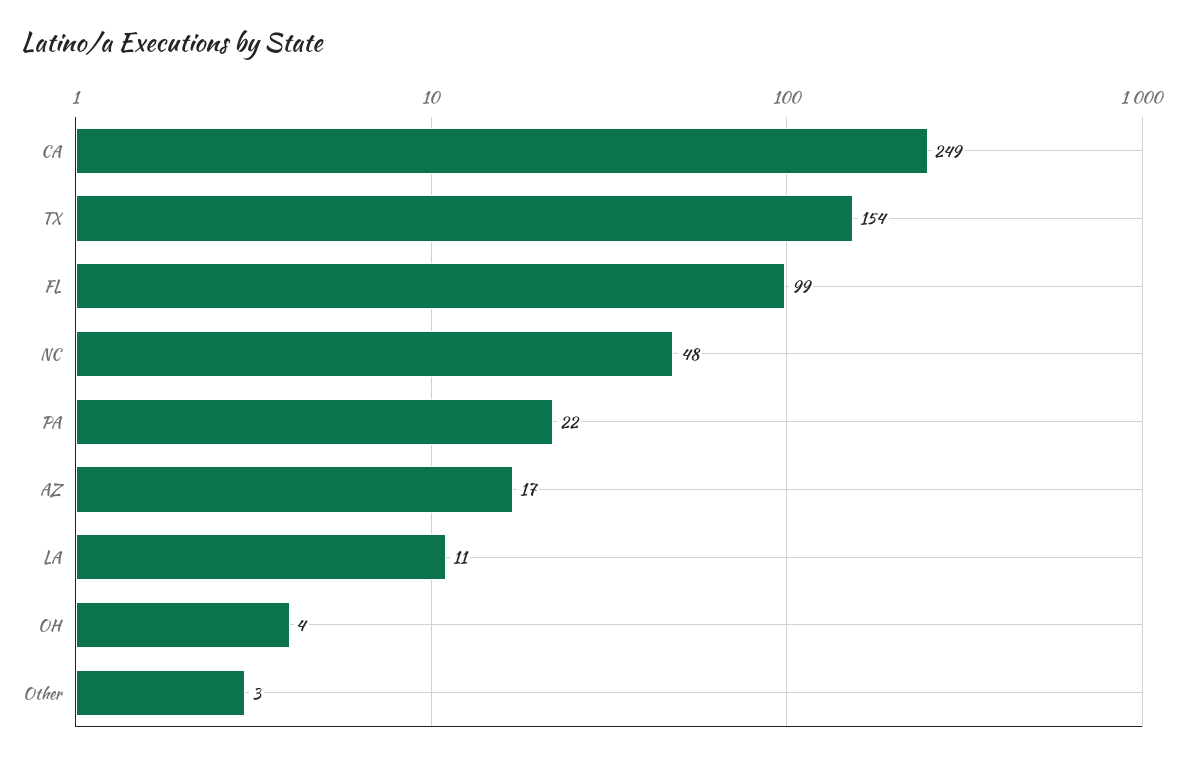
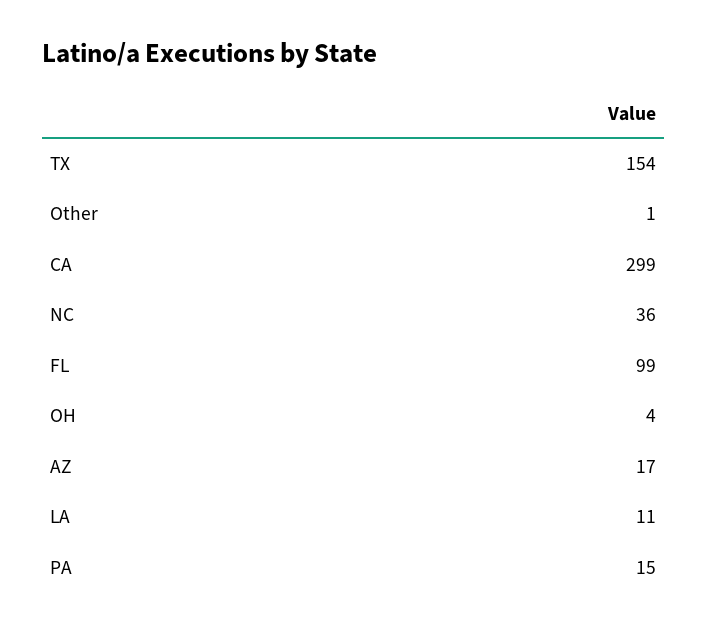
CA: 249 -> 299
NC: 48 -> 36
PA: 22 -> 15
Other: 3 -> 1

